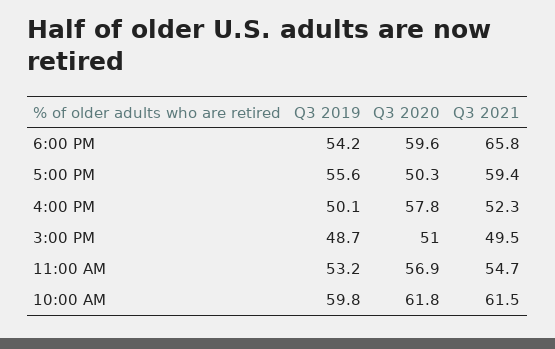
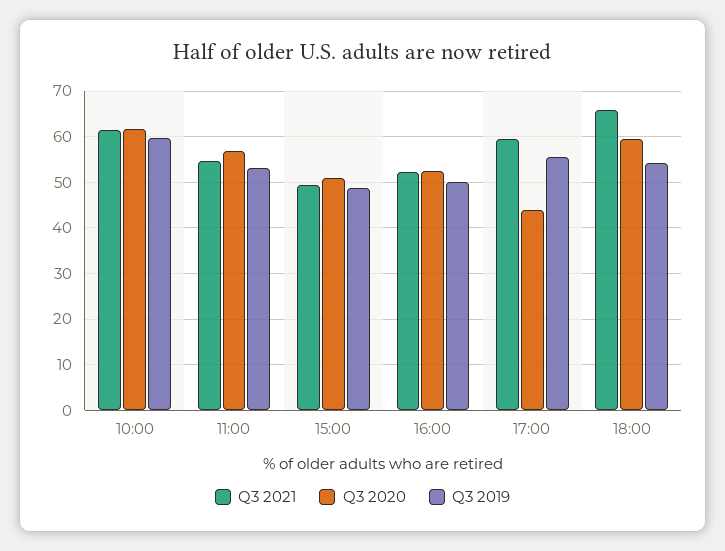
Q3 2020, 5:00 PM: 50.3 -> 44
Q3 2020, 4:00 PM: 57.8 -> 52

